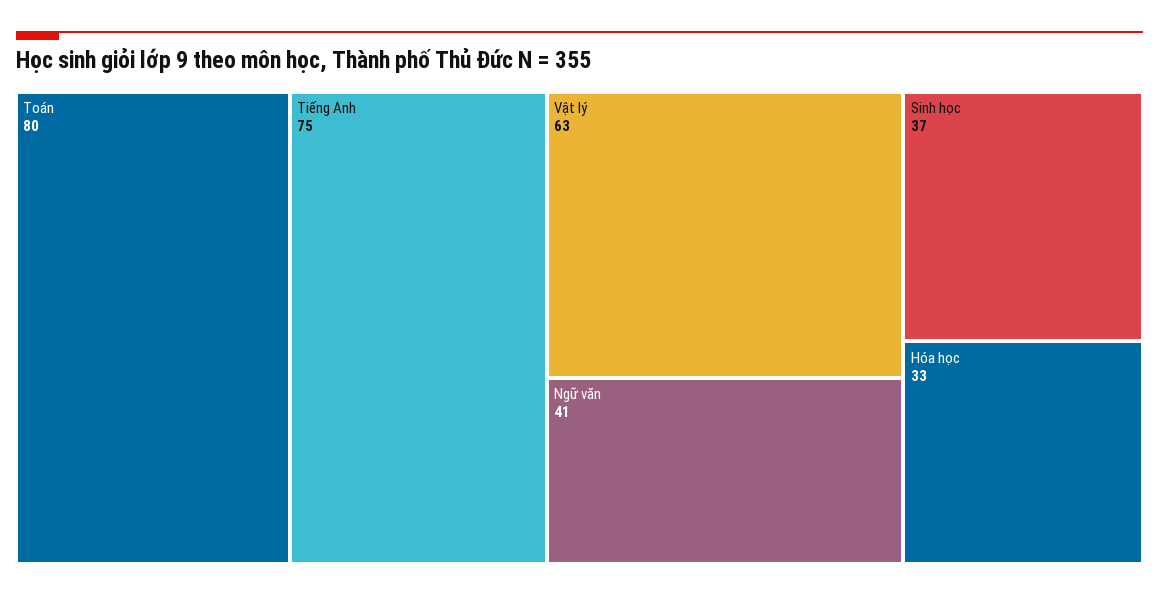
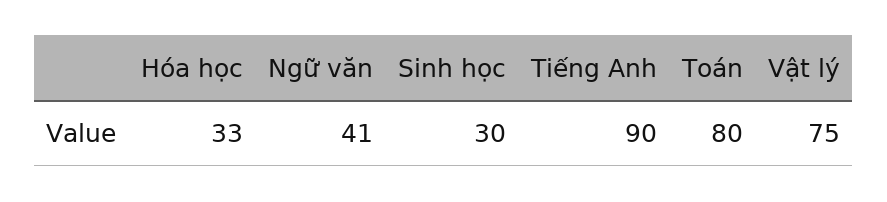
Tiếng Anh: 75 -> 90
Vật lý: 63 -> 75
Sinh học: 37 -> 30

